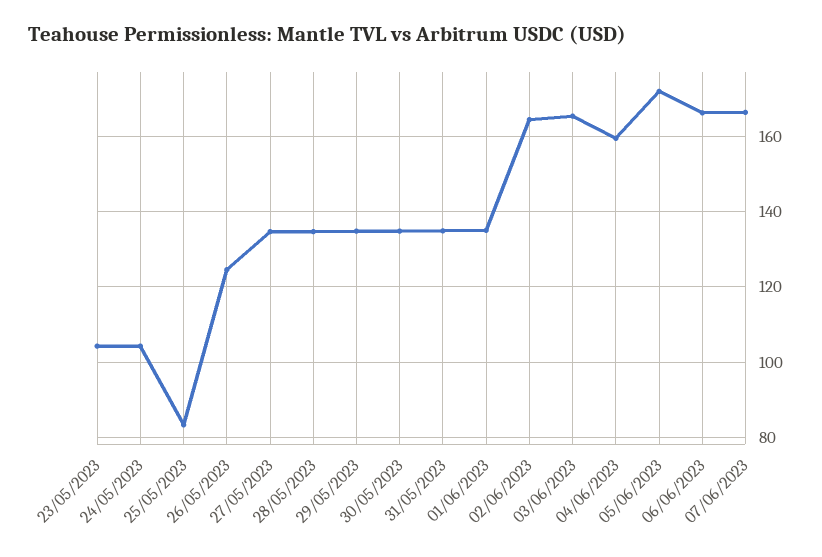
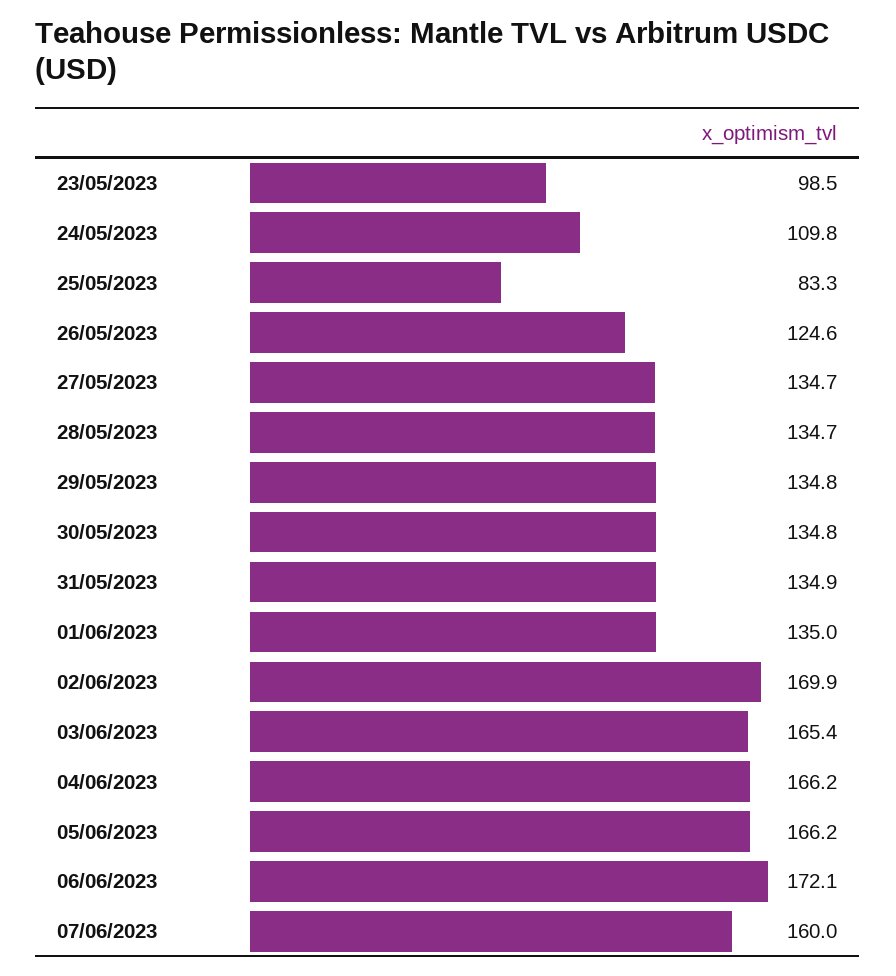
23/05/2023: 104 -> 98.5
24/05/2023: 104 -> 109.8
02/06/2023: 164 -> 169.9
04/06/2023: 160 -> 166.2
05/06/2023: 172 -> 166.2
06/06/2023: 166 -> 172.1
07/06/2023: 166 -> 160

